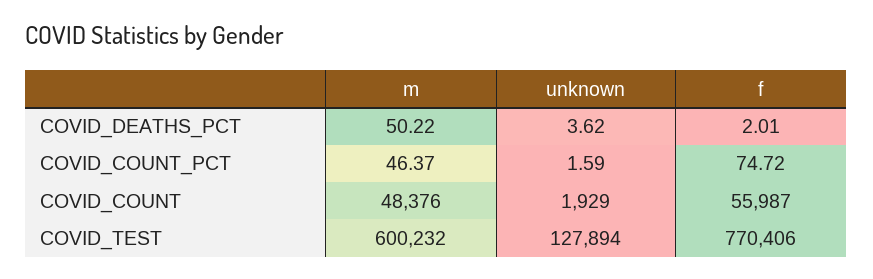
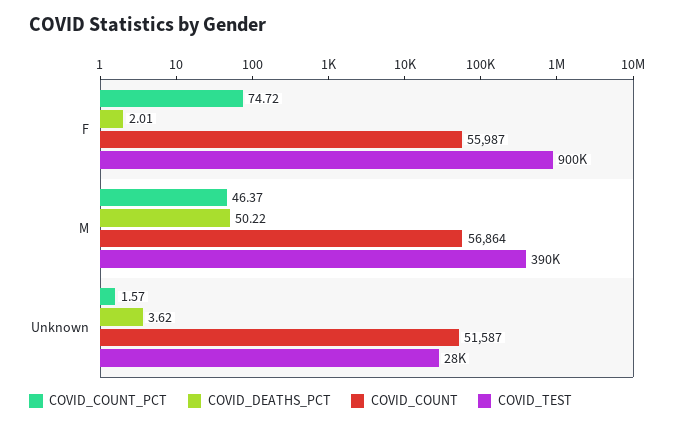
COVID_COUNT_PCT, unknown: 1.59 -> 1.57
COVID_COUNT, m: 48376 -> 56864
COVID_COUNT, unknown: 1929 -> 51587
COVID_TEST, m: 600232 -> 390000
COVID_TEST, unknown: 127894 -> 28000
COVID_TEST, f: 770406 -> 900000

